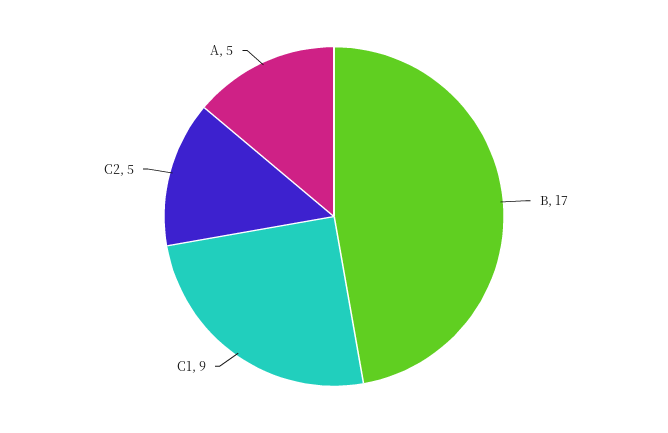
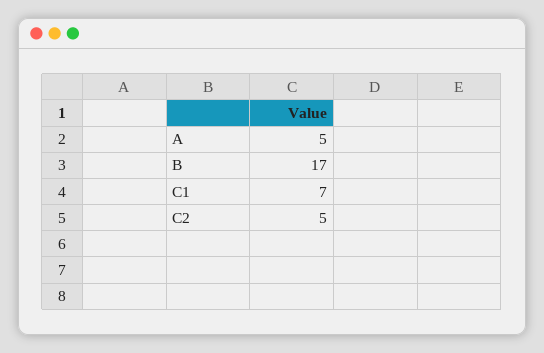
C1: 9 -> 7

